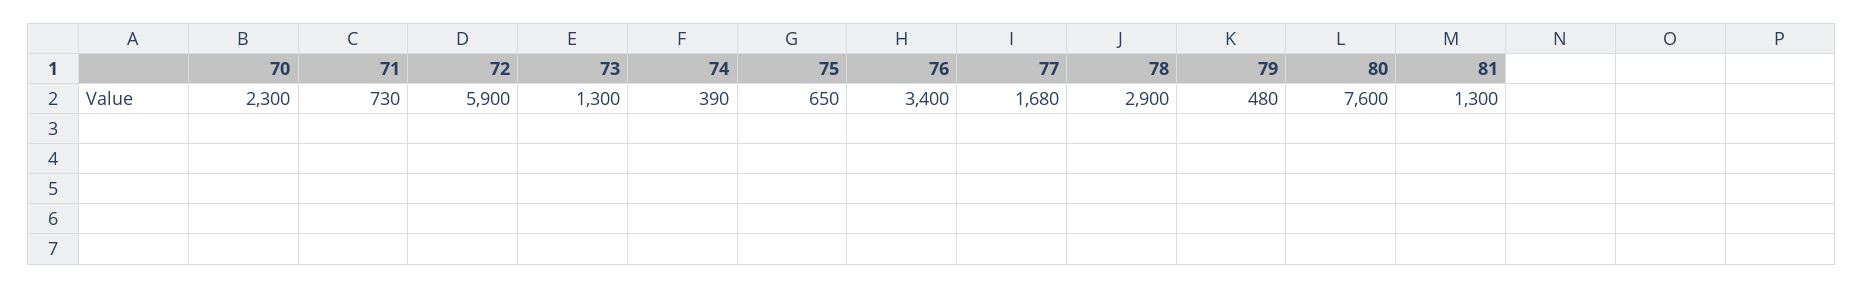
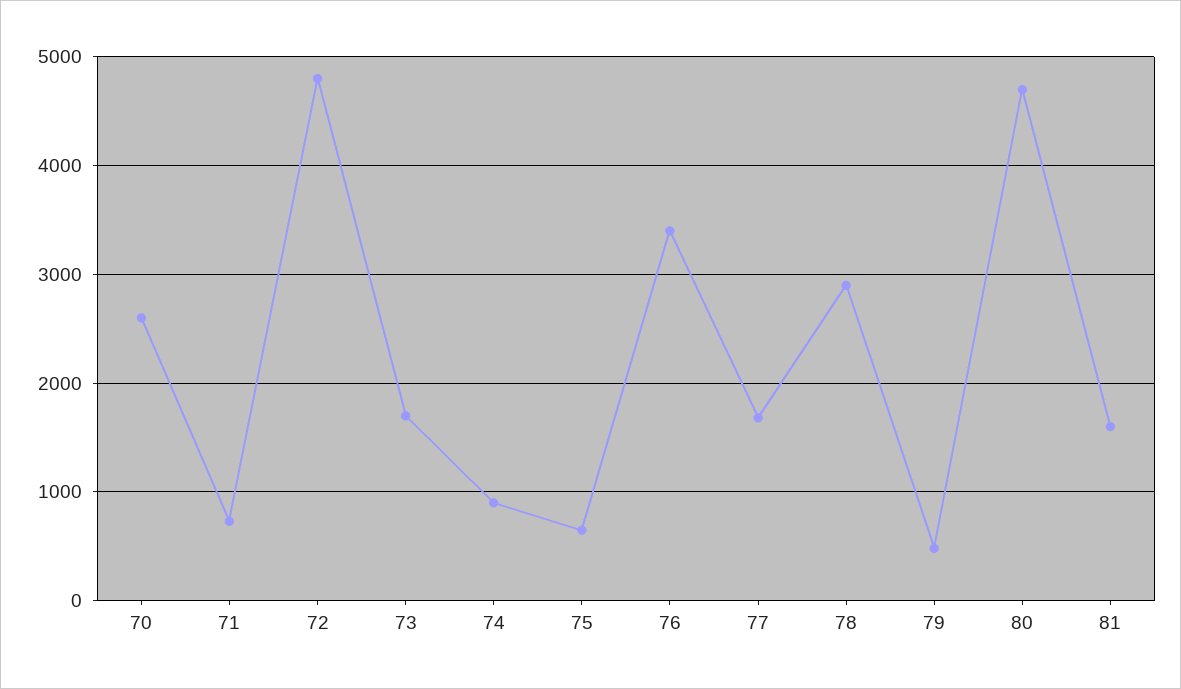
70: 2300 -> 2600
72: 5900 -> 4800
73: 1300 -> 1700
74: 390 -> 900
80: 7600 -> 4700
81: 1300 -> 1600

